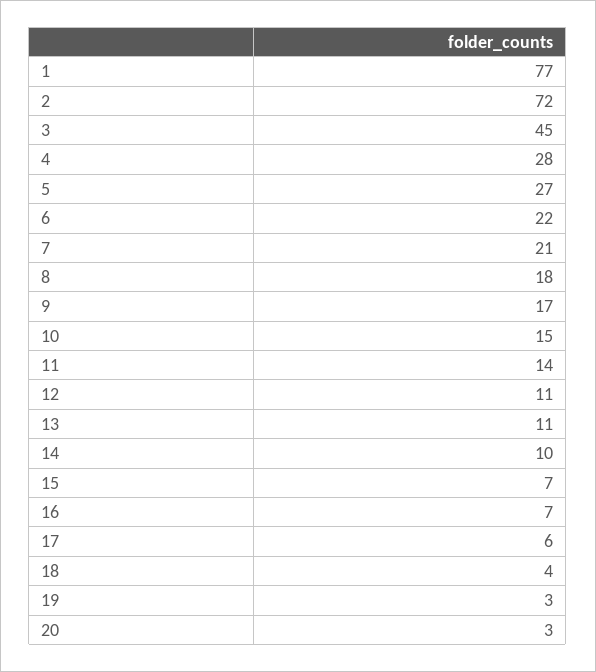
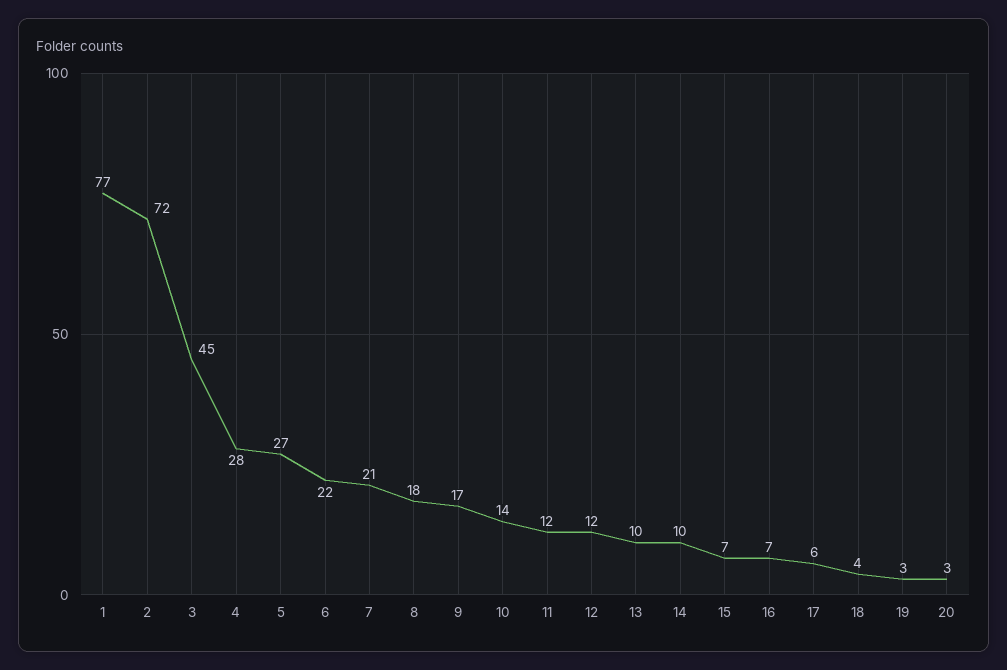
10: 15 -> 14
11: 14 -> 12
12: 11 -> 12
13: 11 -> 10

